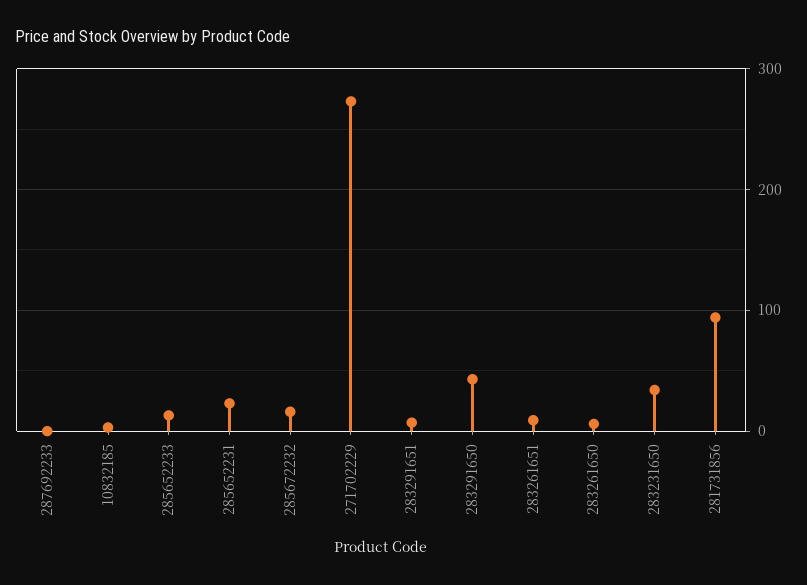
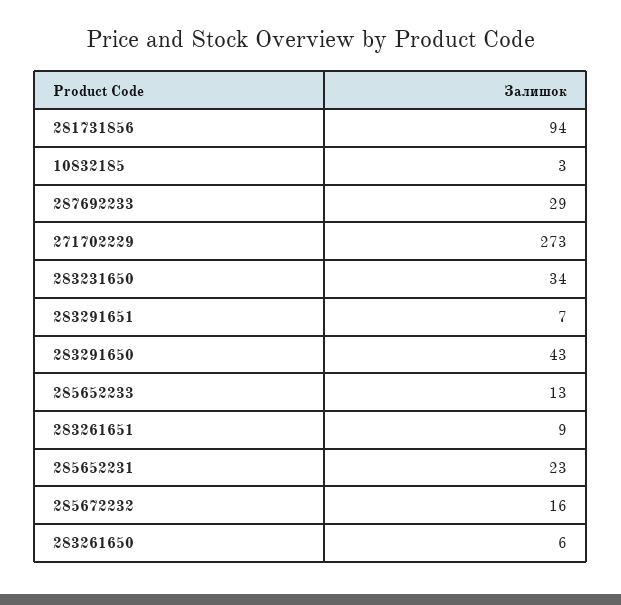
287692233: 0 -> 29

